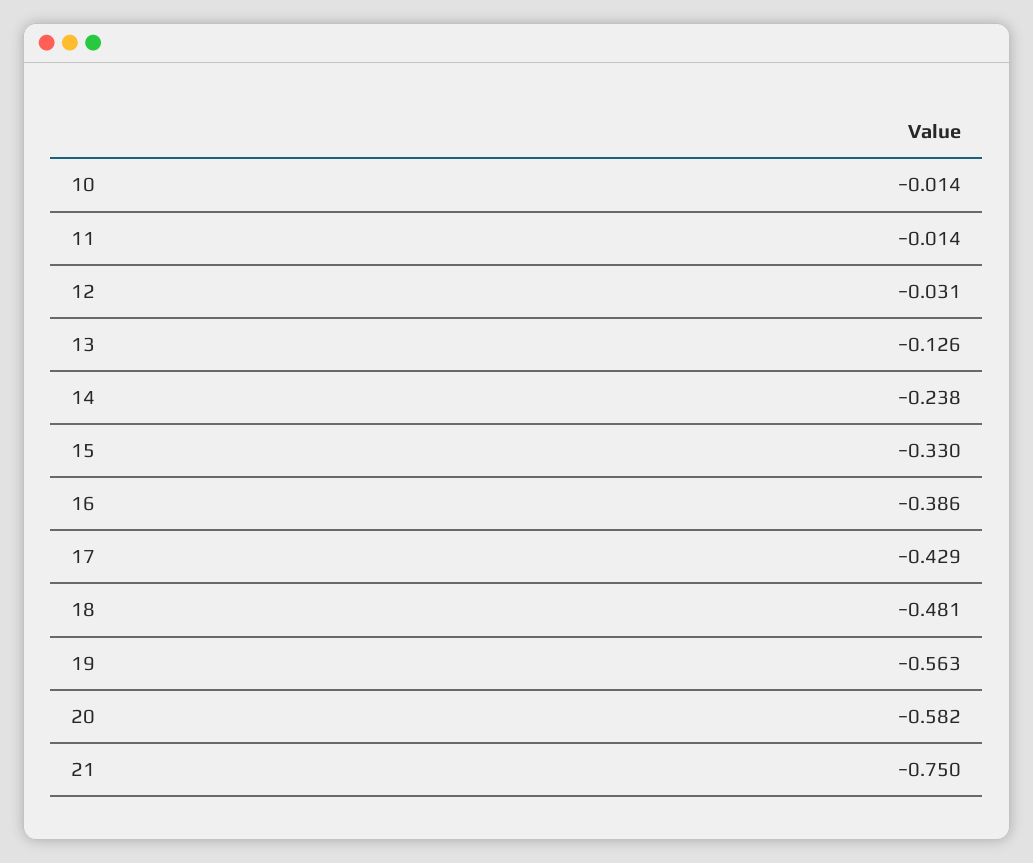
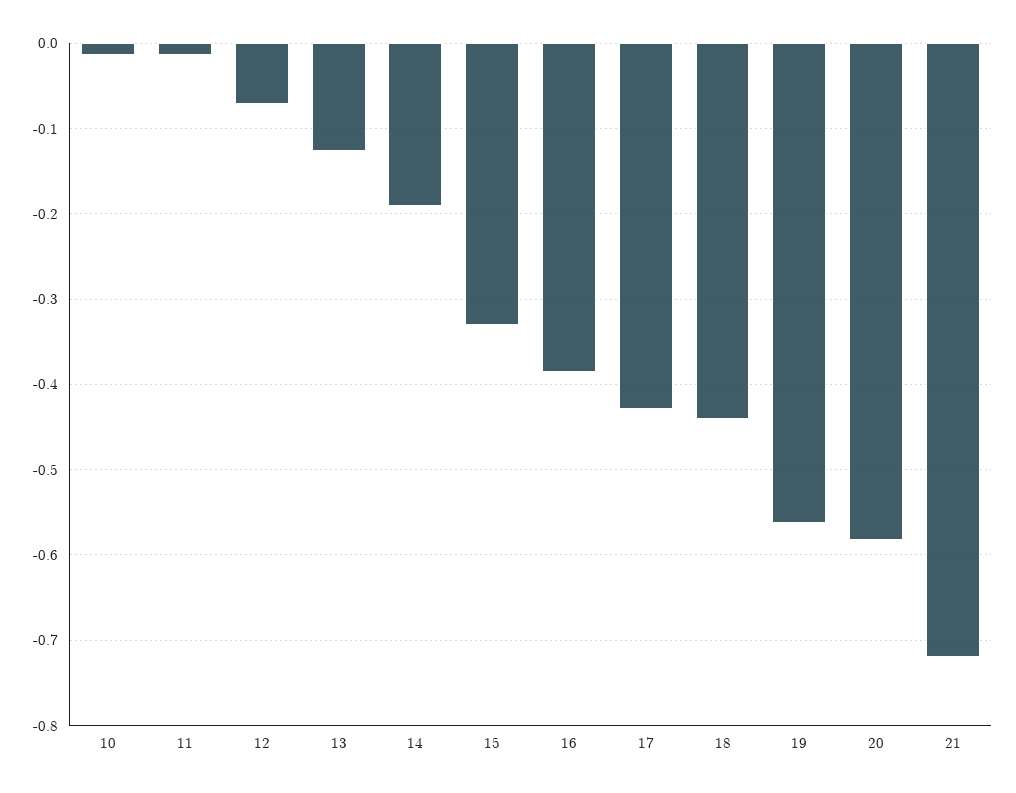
12: -0.031 -> -0.07
14: -0.238 -> -0.19
18: -0.481 -> -0.44
21: -0.75 -> -0.72

